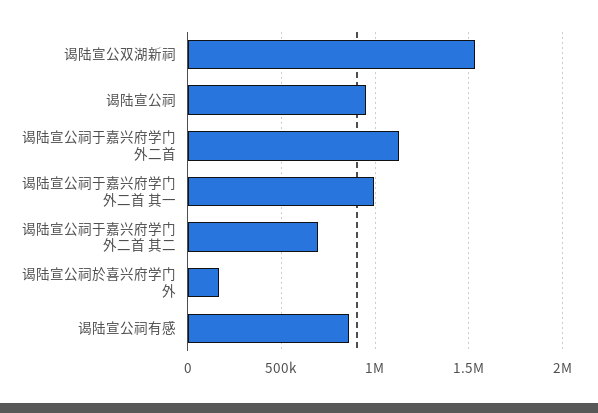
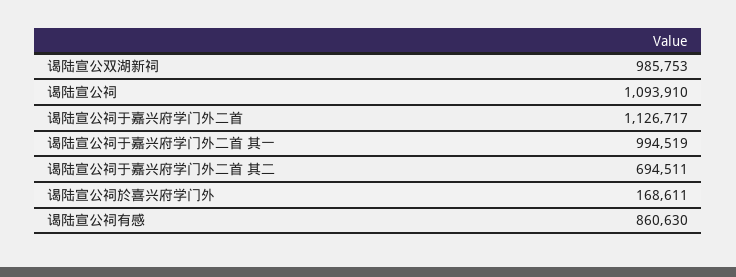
谒陆宣公双湖新祠: 1550000 -> 985753
谒陆宣公祠: 950000 -> 1093910

